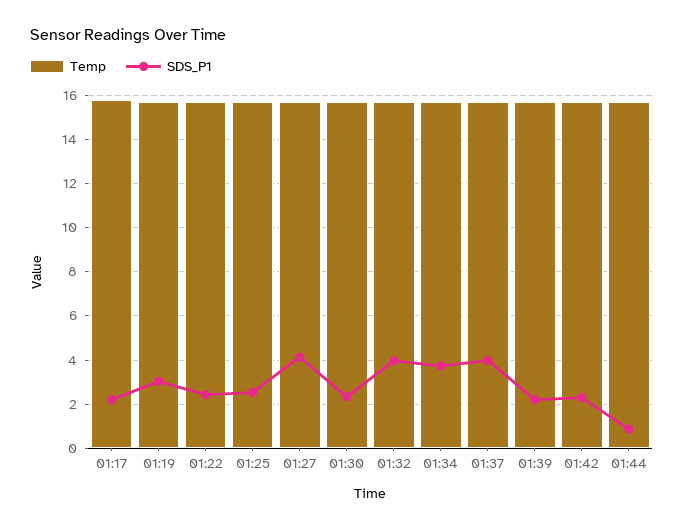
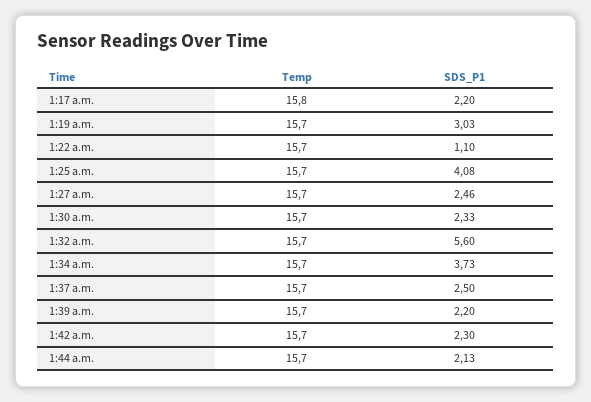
SDS_P1, 01:22: 2.5 -> 1.1
SDS_P1, 01:25: 2.5 -> 4.08
SDS_P1, 01:27: 4 -> 2.46
SDS_P1, 01:32: 4 -> 5.6
SDS_P1, 01:37: 4 -> 2.5
SDS_P1, 01:44: 1 -> 2.13

